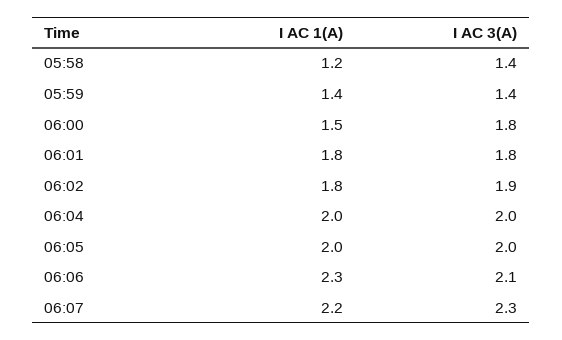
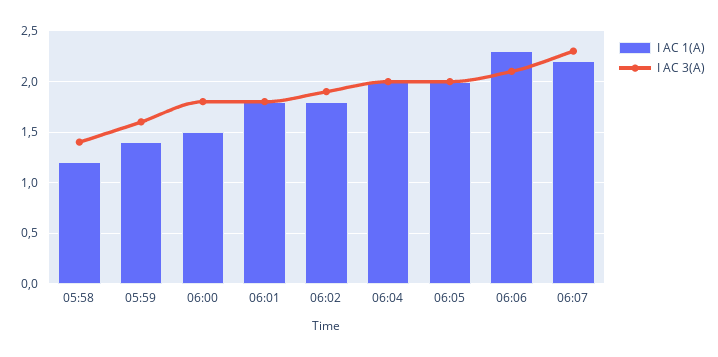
I AC 3(A), 05:59: 1.4 -> 1.6

